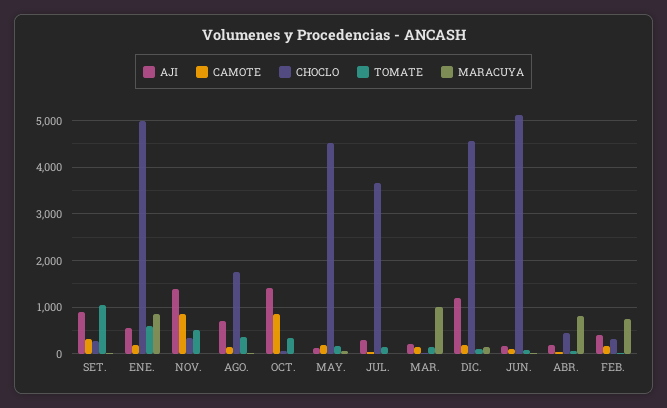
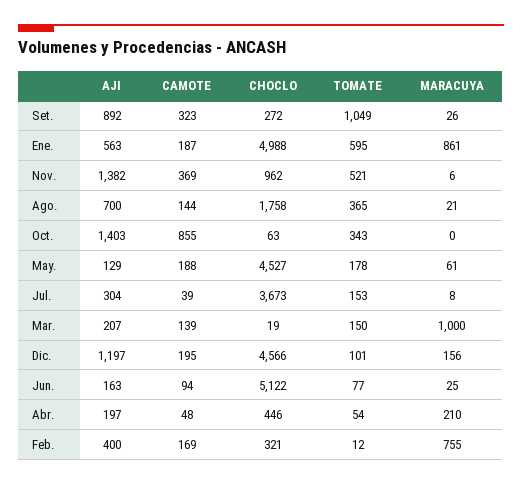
CAMOTE, NOV.: 800 -> 369
CHOCLO, NOV.: 400 -> 962
MARACUYA, ABR.: 800 -> 210

